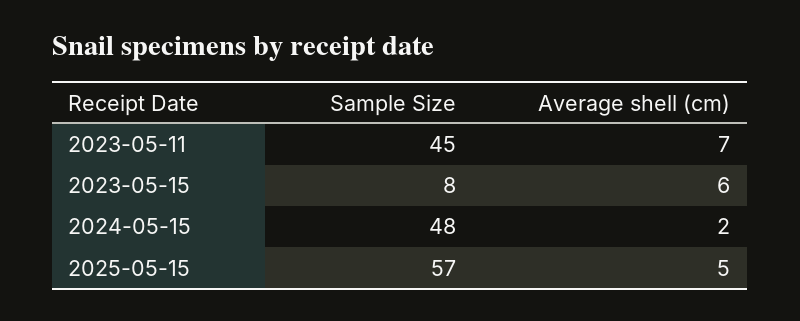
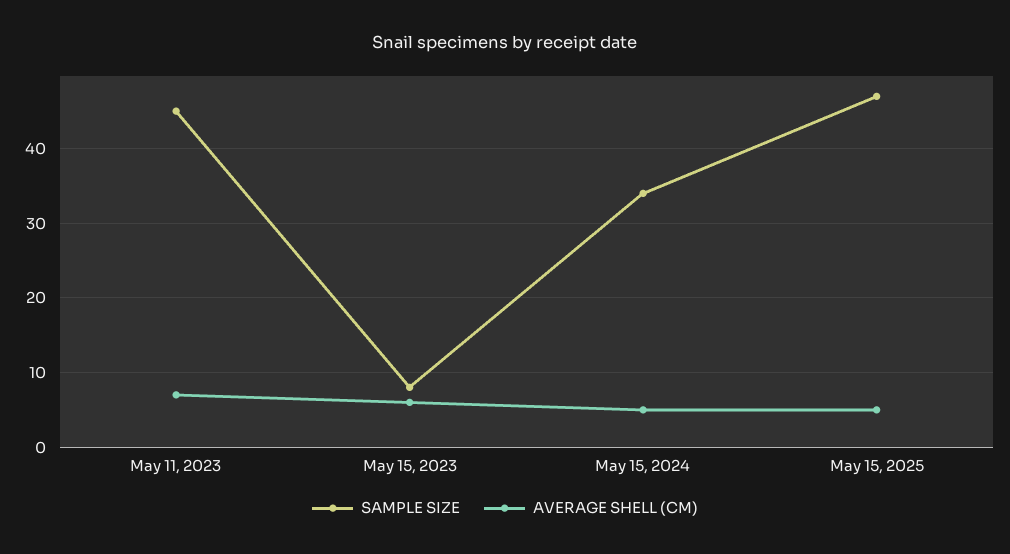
Sample Size, 2024-05-15: 48 -> 34
Average shell (cm), 2024-05-15: 2 -> 5
Sample Size, 2025-05-15: 57 -> 47

